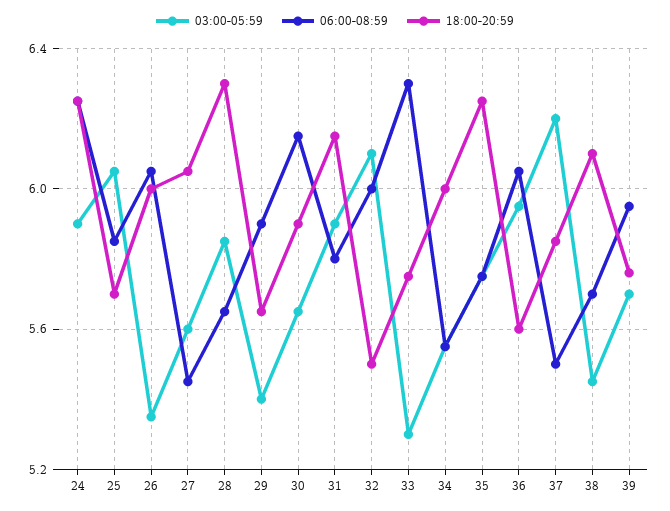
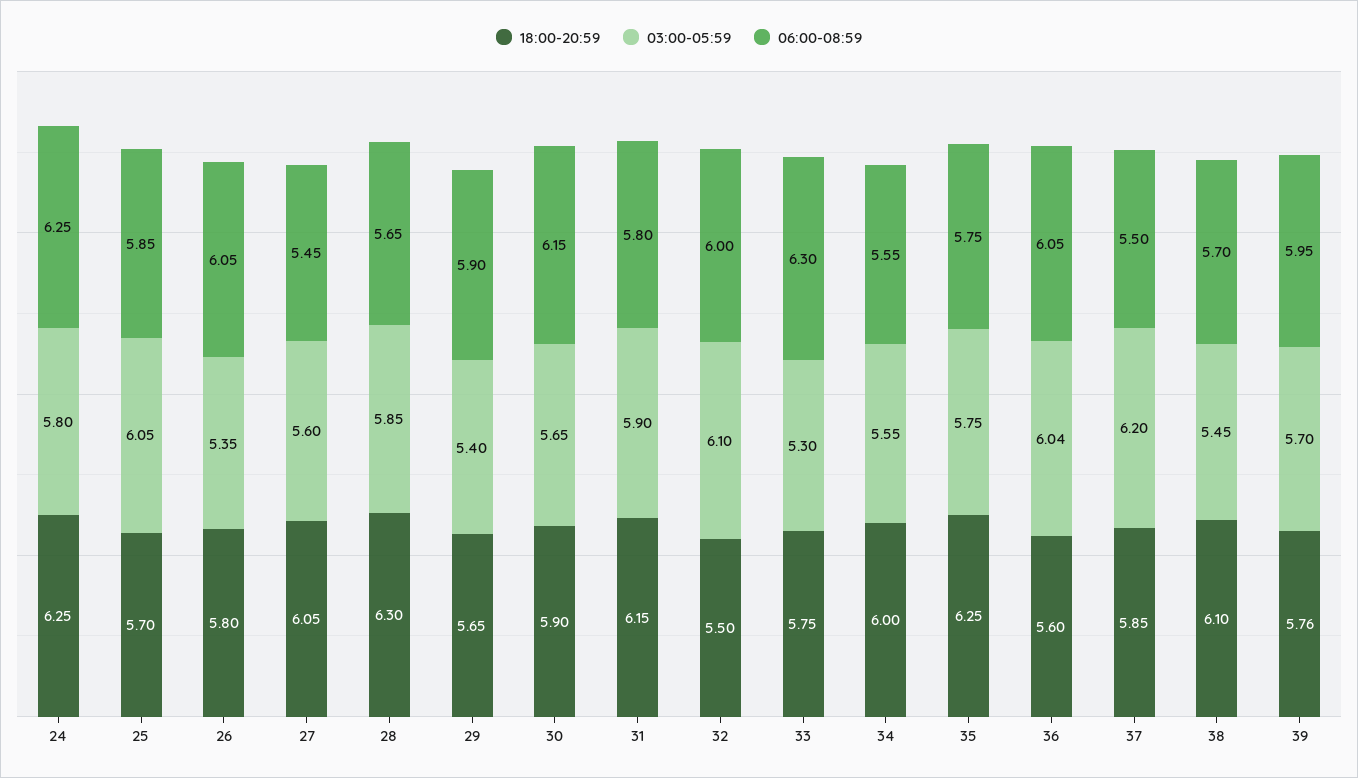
03:00-05:59, 24: 5.9 -> 5.8
18:00-20:59, 26: 6 -> 5.8
03:00-05:59, 36: 5.95 -> 6.04

